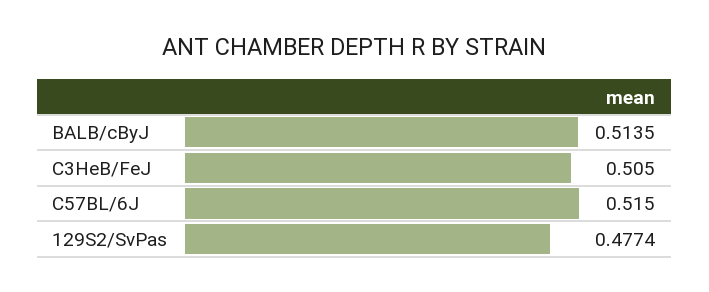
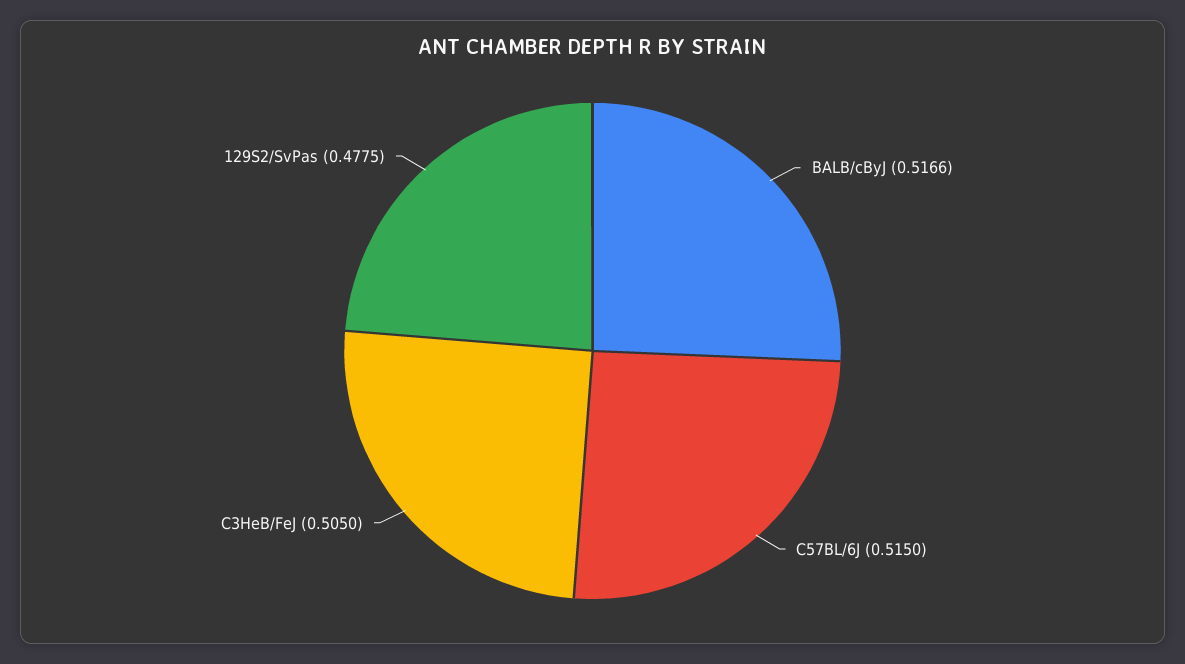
BALB/cByJ: 0.5135 -> 0.5166
129S2/SvPas: 0.4774 -> 0.4775

